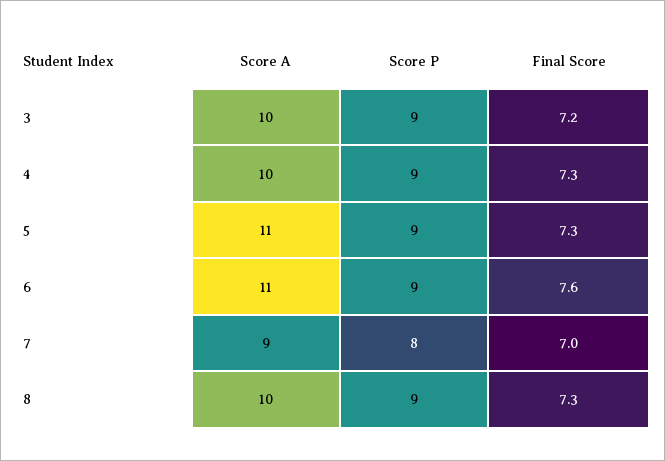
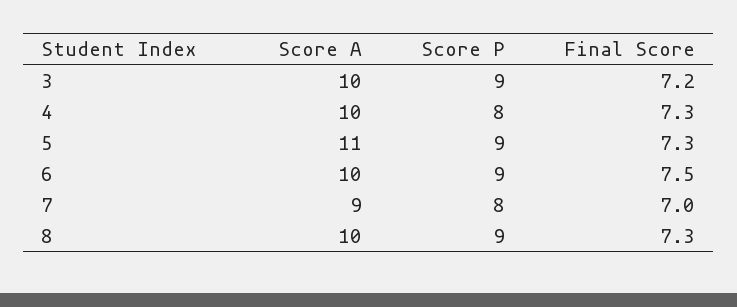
Score P, 4: 9 -> 8
Score A, 6: 11 -> 10
Final Score, 6: 7.6 -> 7.5

